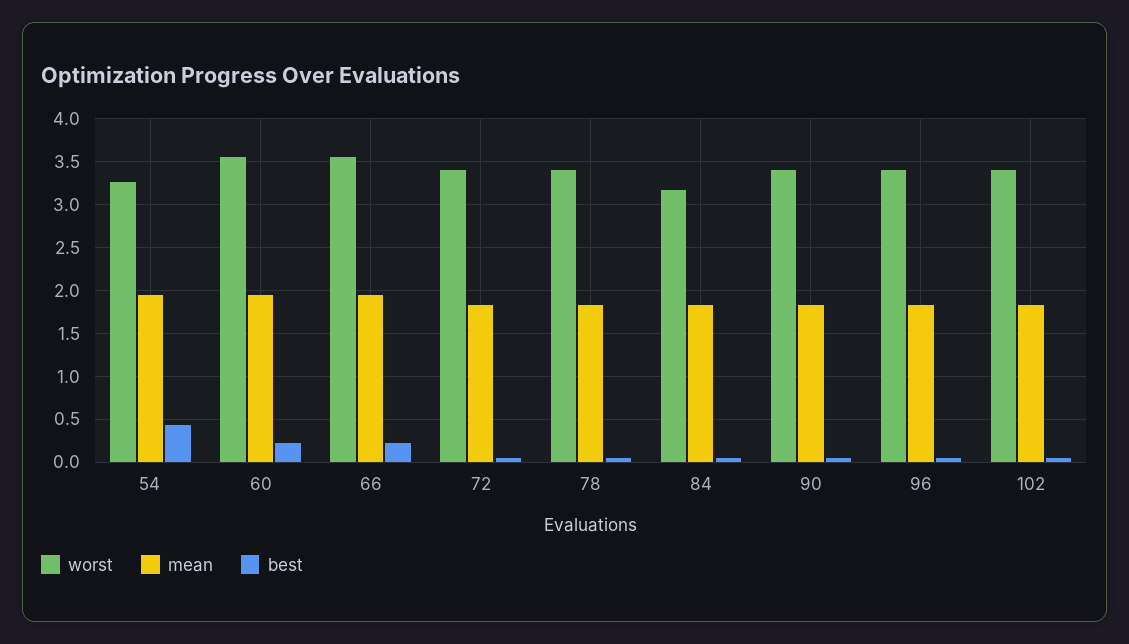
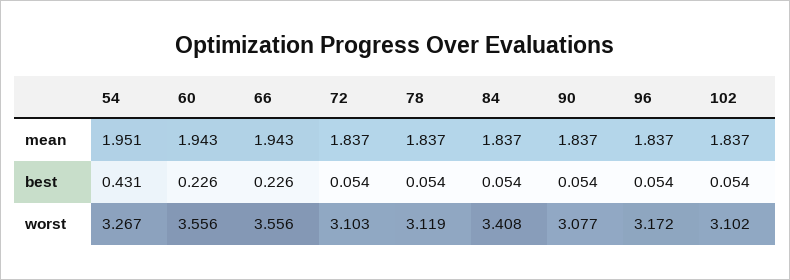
worst, 72: 3.4 -> 3.103
worst, 78: 3.4 -> 3.119
worst, 84: 3.2 -> 3.408
worst, 90: 3.4 -> 3.077
worst, 96: 3.4 -> 3.172
worst, 102: 3.4 -> 3.102

